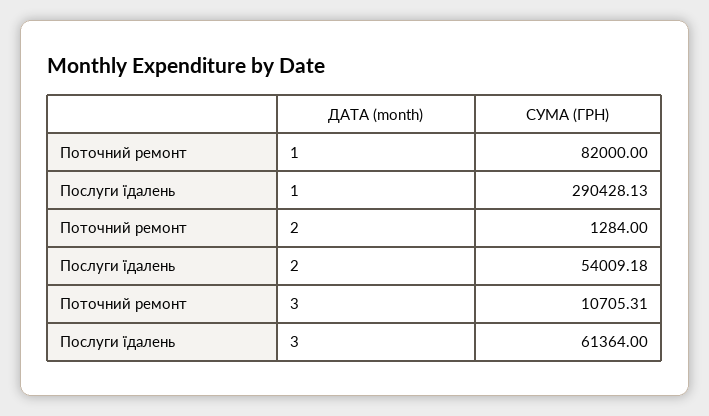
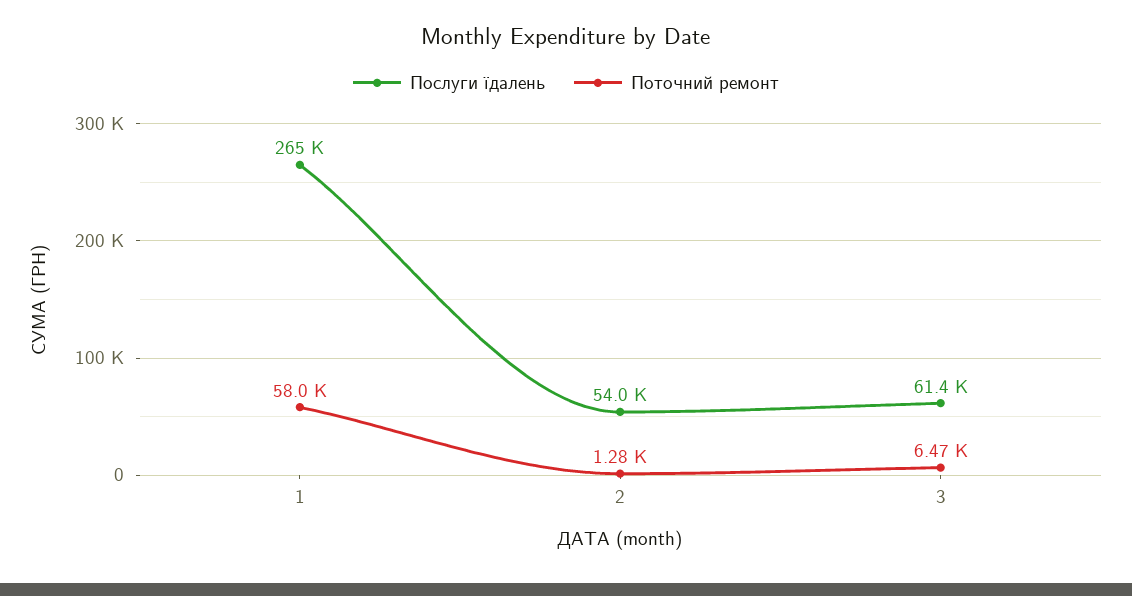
Поточний ремонт, 1: 82000 -> 58000
Послуги їдалень, 1: 290428.13 -> 265000
Поточний ремонт, 3: 10705.31 -> 6470

